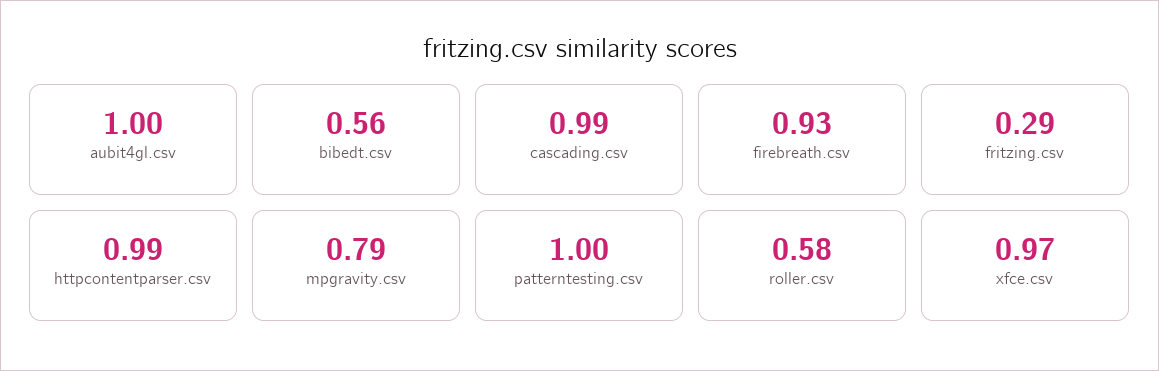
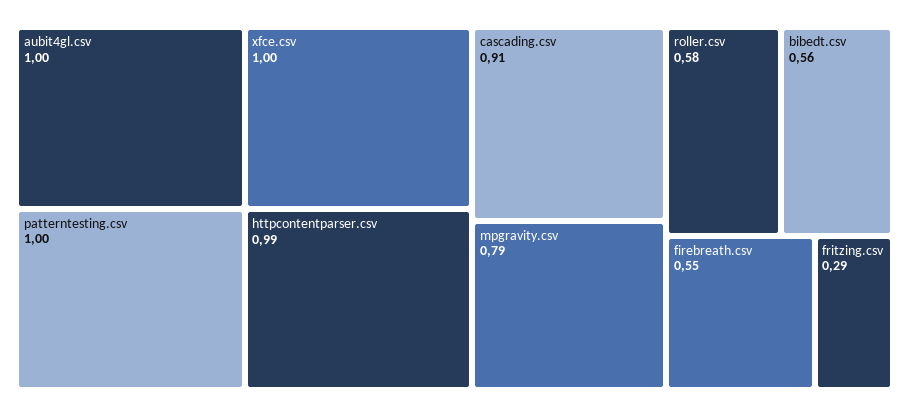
cascading.csv: 0.99 -> 0.91
firebreath.csv: 0.93 -> 0.55
xfce.csv: 0.97 -> 1

